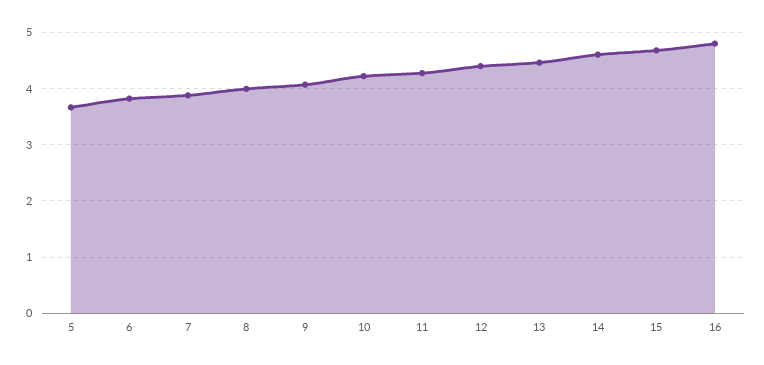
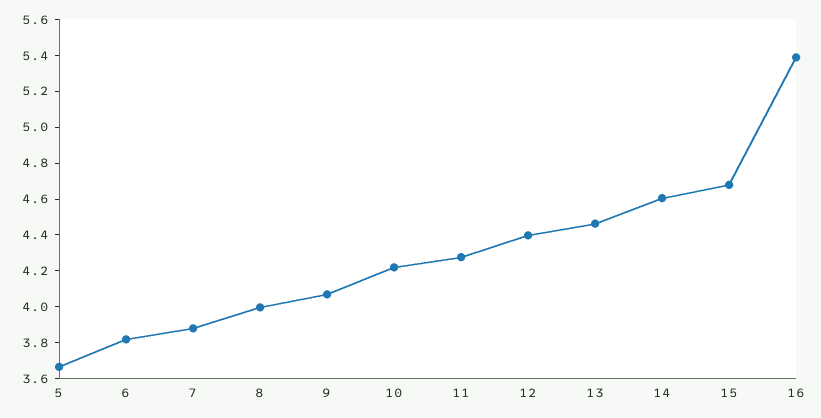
16: 4.8 -> 5.4

